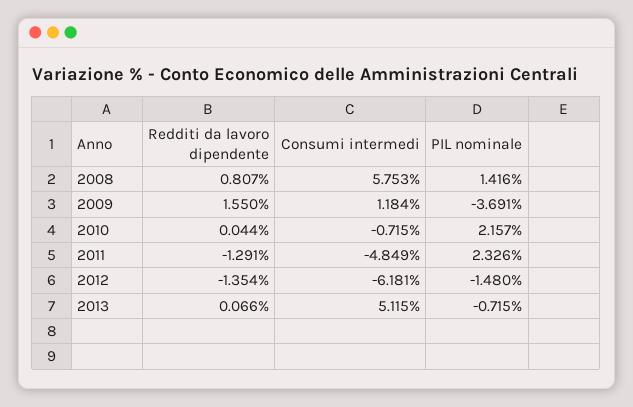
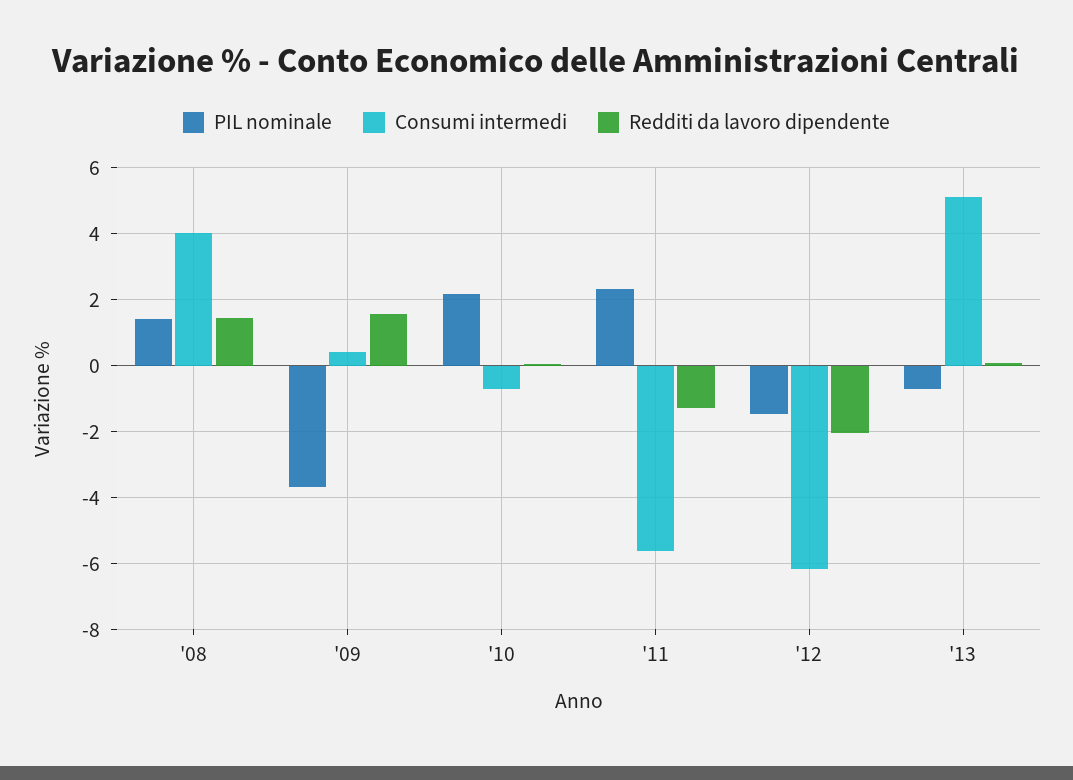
Redditi da lavoro dipendente, 2008: 0.807 -> 1.4
Consumi intermedi, 2008: 5.753 -> 4
Consumi intermedi, 2009: 1.184 -> 0.4
Consumi intermedi, 2011: -4.849 -> -5.6
Redditi da lavoro dipendente, 2012: -1.354 -> -2

